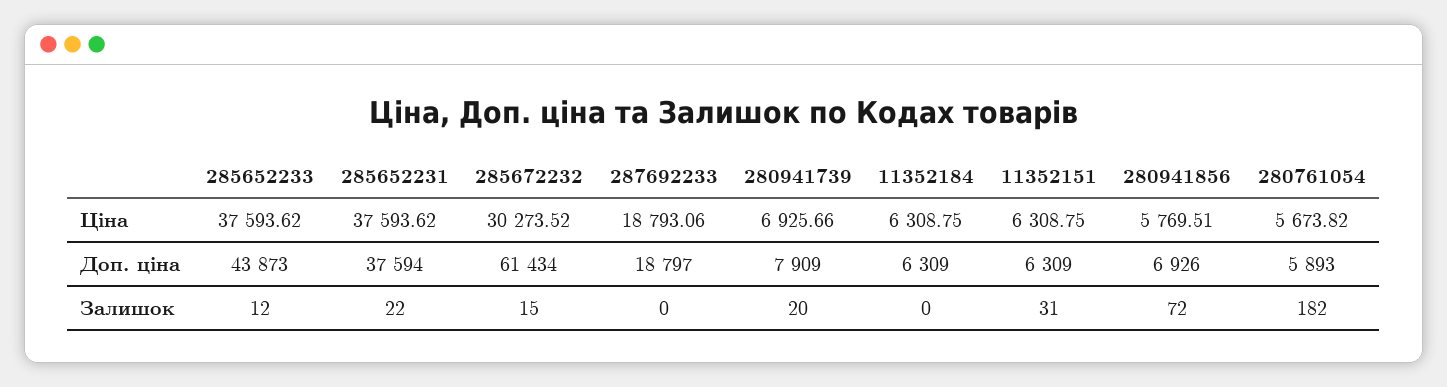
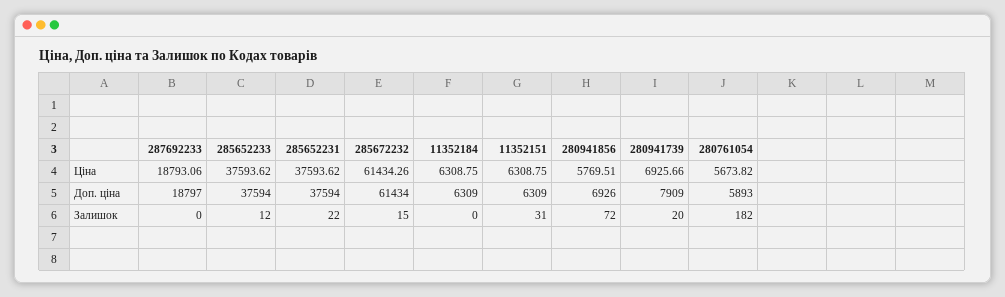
285672232, Ціна: 30273.52 -> 61434.26
285652233, Доп. ціна: 43873 -> 37594

